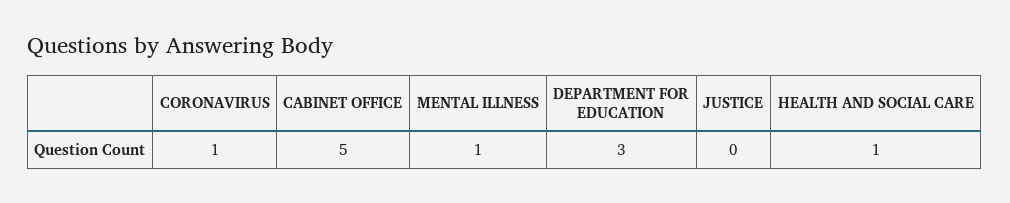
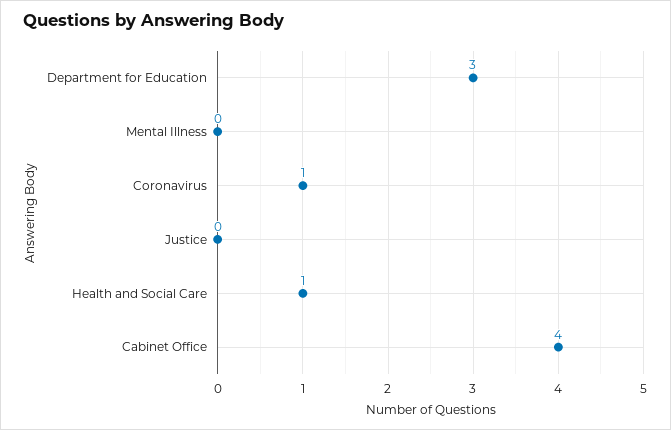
CABINET OFFICE: 5 -> 4
MENTAL ILLNESS: 1 -> 0

